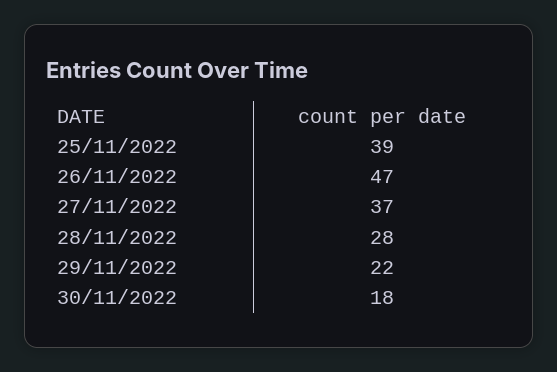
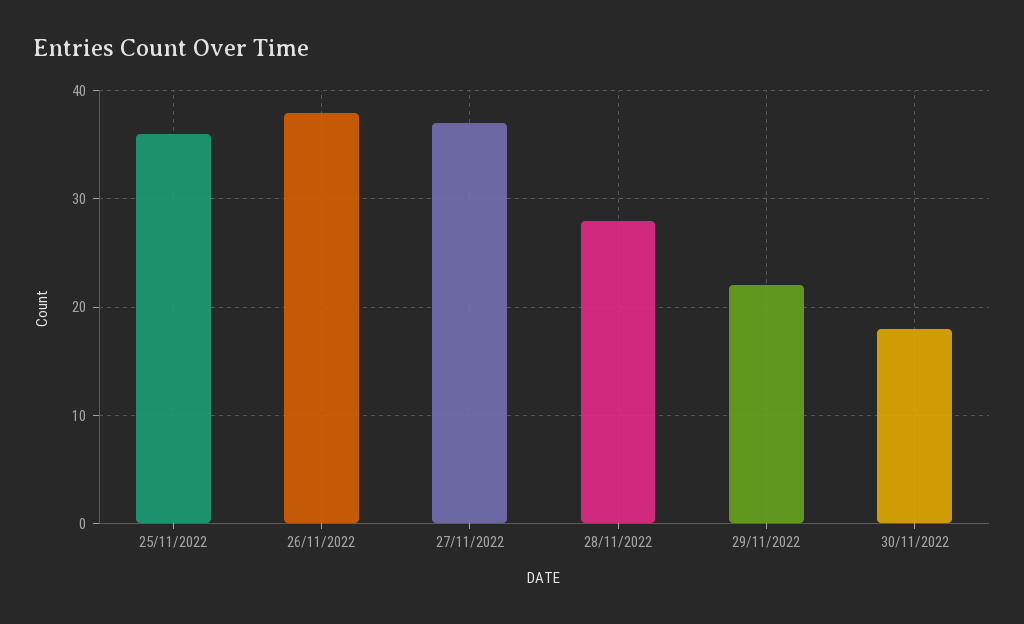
25/11/2022: 39 -> 36
26/11/2022: 47 -> 38

